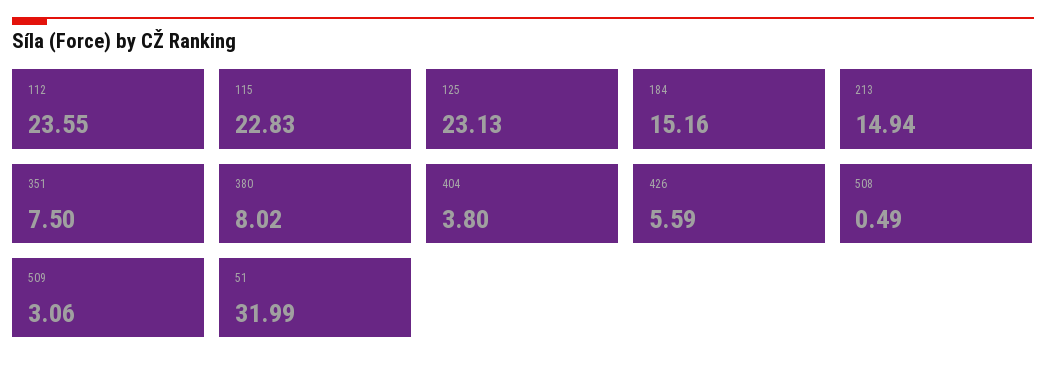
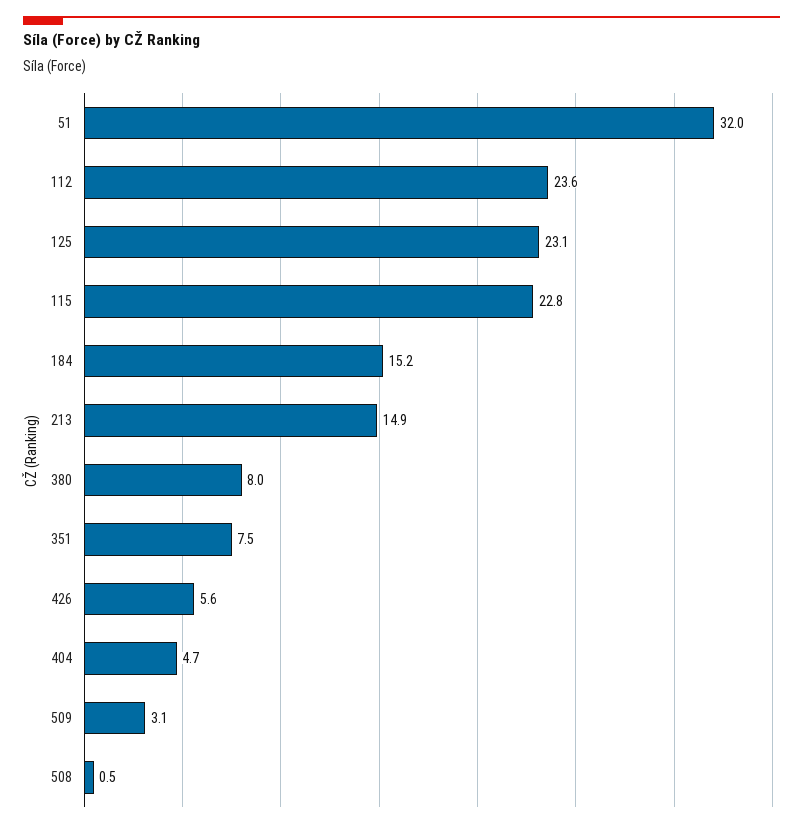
404: 3.8 -> 4.7

